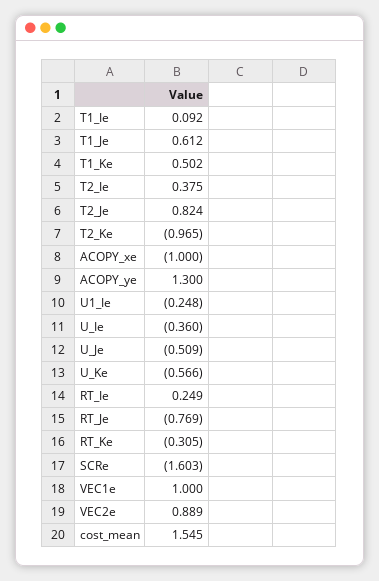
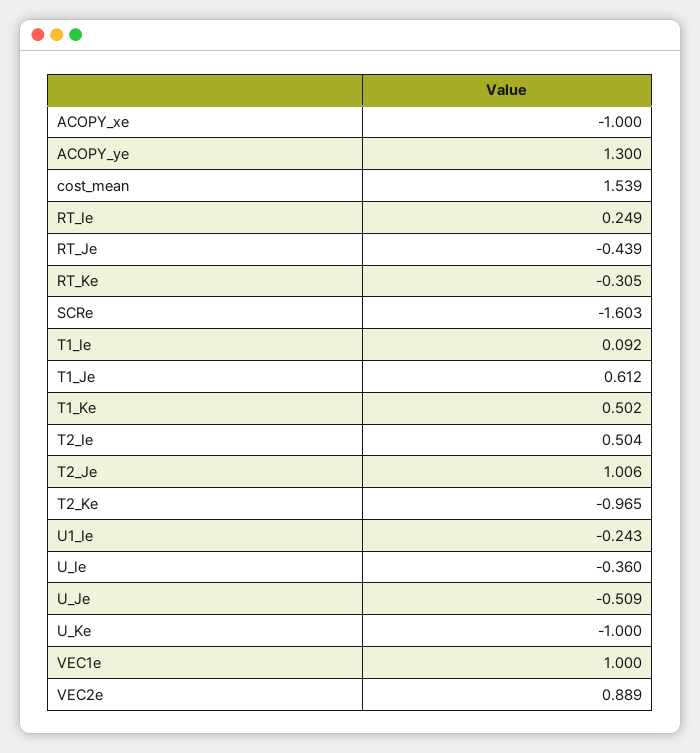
T2_Ie: 0.375 -> 0.504
T2_Je: 0.824 -> 1.006
U1_Ie: -0.248 -> -0.243
U_Ke: -0.566 -> -1
RT_Je: -0.769 -> -0.439
cost_mean: 1.545 -> 1.539

